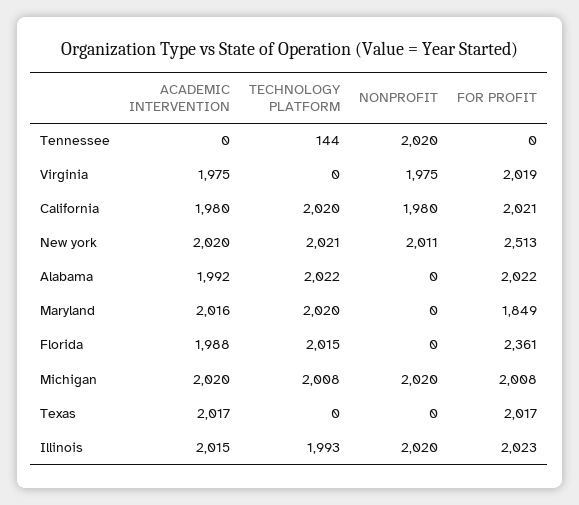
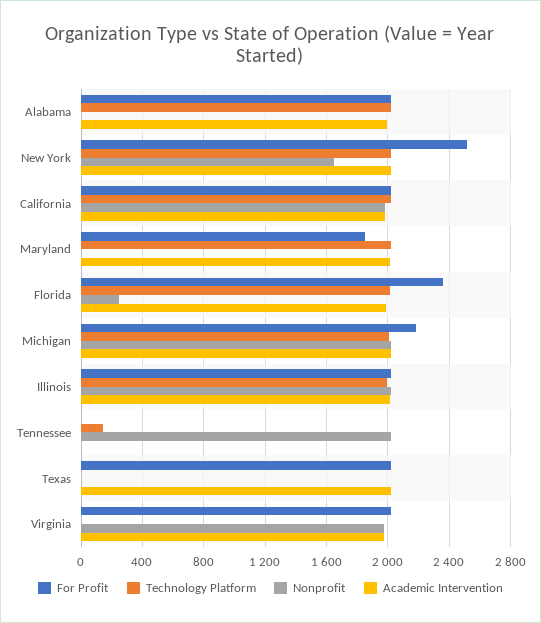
NONPROFIT, New york: 2011 -> 1650
NONPROFIT, Florida: 0 -> 250
FOR PROFIT, Michigan: 2008 -> 2200

